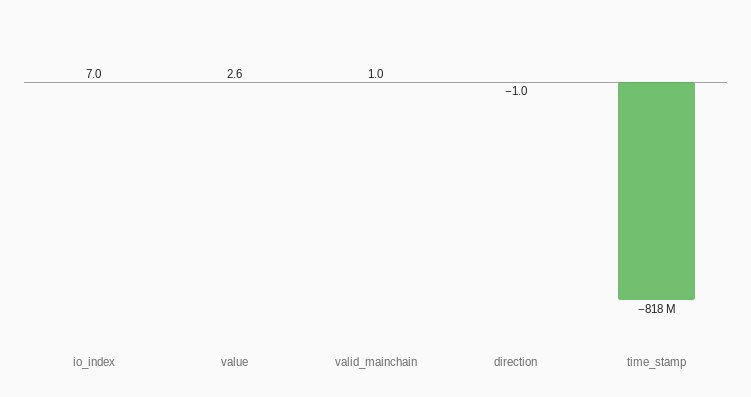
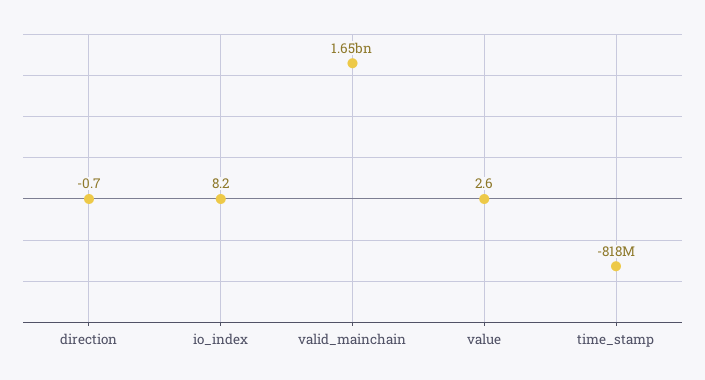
io_index: 7 -> 8.2
valid_mainchain: 1 -> 1650000000
direction: -1 -> -0.7

